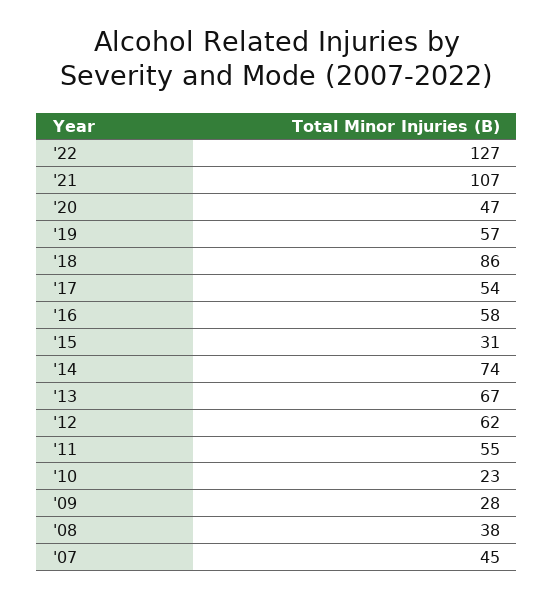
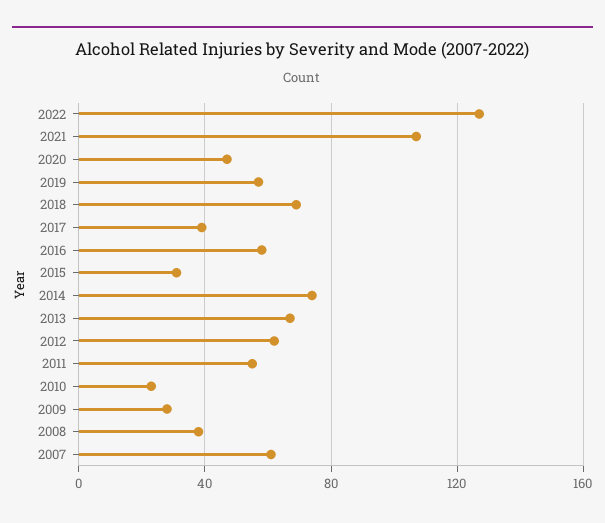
'18: 86 -> 70
'17: 54 -> 40
'07: 45 -> 60

